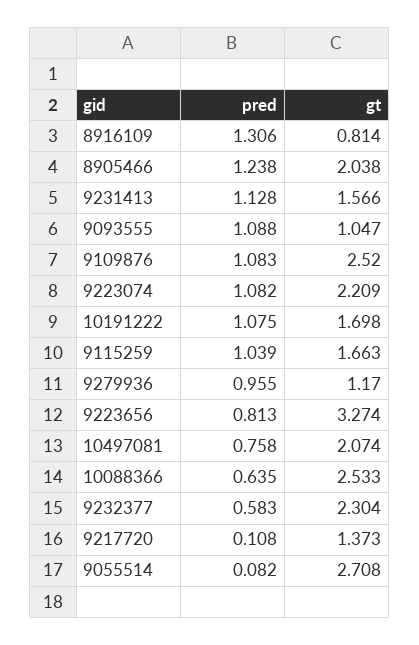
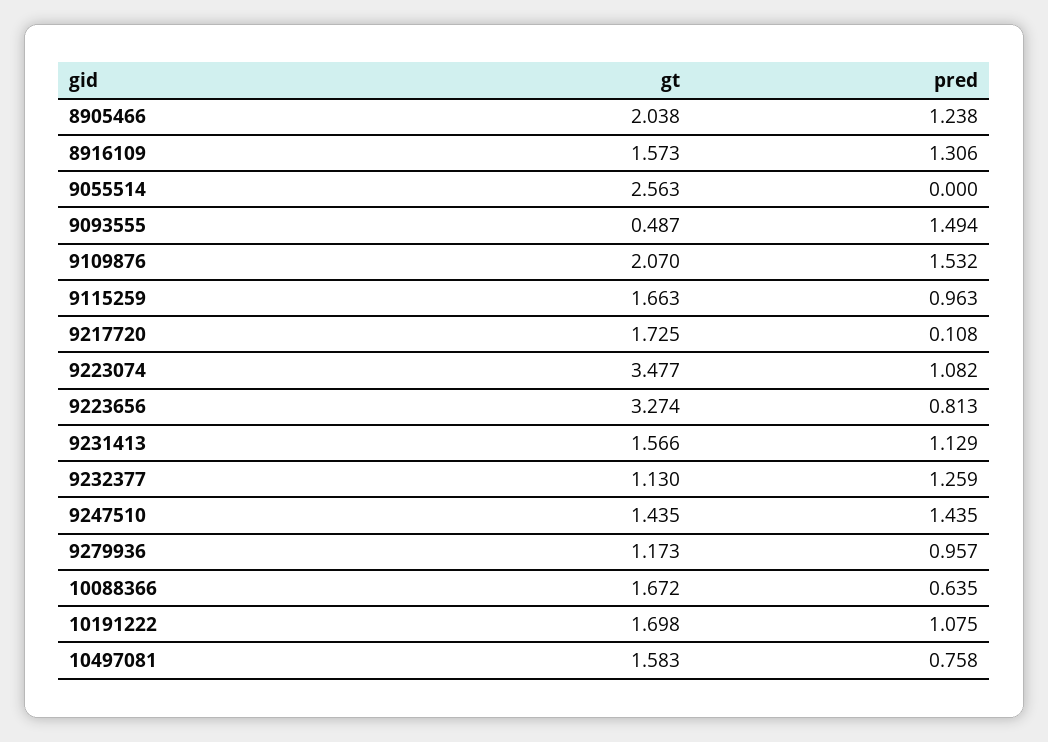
gt, 8916109: 0.814 -> 1.573
pred, 9231413: 1.128 -> 1.129
pred, 9093555: 1.088 -> 1.494
gt, 9093555: 1.047 -> 0.487
pred, 9109876: 1.083 -> 1.532
gt, 9109876: 2.52 -> 2.07
gt, 9223074: 2.209 -> 3.477
pred, 9115259: 1.039 -> 0.963
pred, 9279936: 0.955 -> 0.957
gt, 9279936: 1.17 -> 1.173
gt, 10497081: 2.074 -> 1.583
gt, 10088366: 2.533 -> 1.672
pred, 9232377: 0.583 -> 1.259
gt, 9232377: 2.304 -> 1.13
gt, 9217720: 1.373 -> 1.725
pred, 9055514: 0.082 -> 0
gt, 9055514: 2.708 -> 2.563
gt, 9247510: none -> 1.435
pred, 9247510: none -> 1.435

